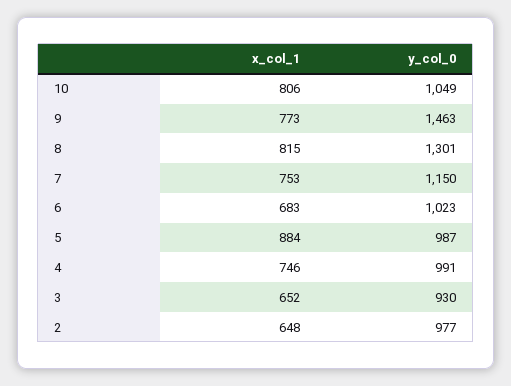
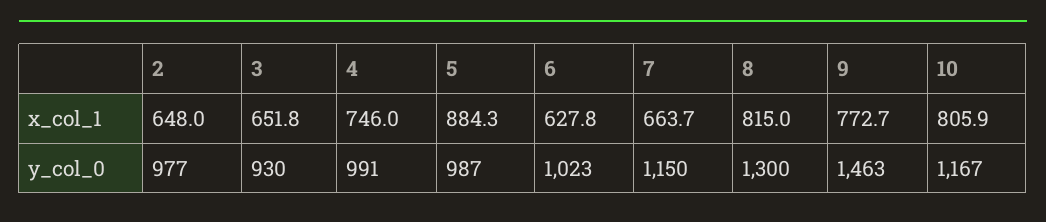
y_col_0, 10: 1049 -> 1167
y_col_0, 8: 1301 -> 1300
x_col_1, 7: 753 -> 663.7
x_col_1, 6: 683 -> 627.8

